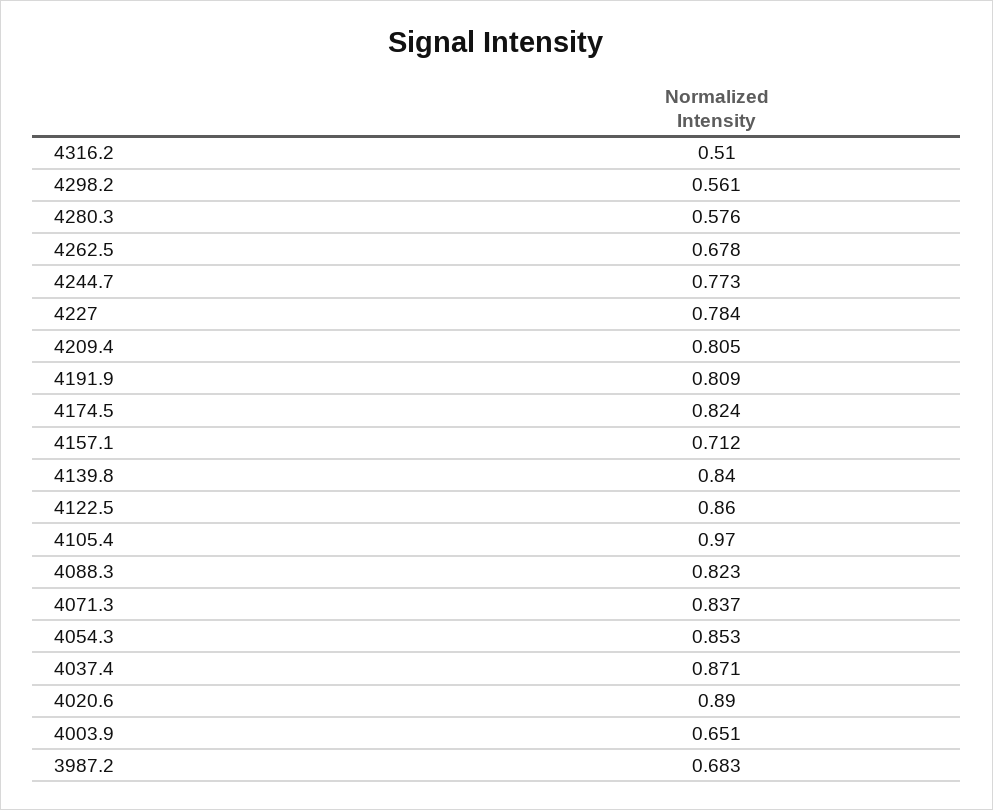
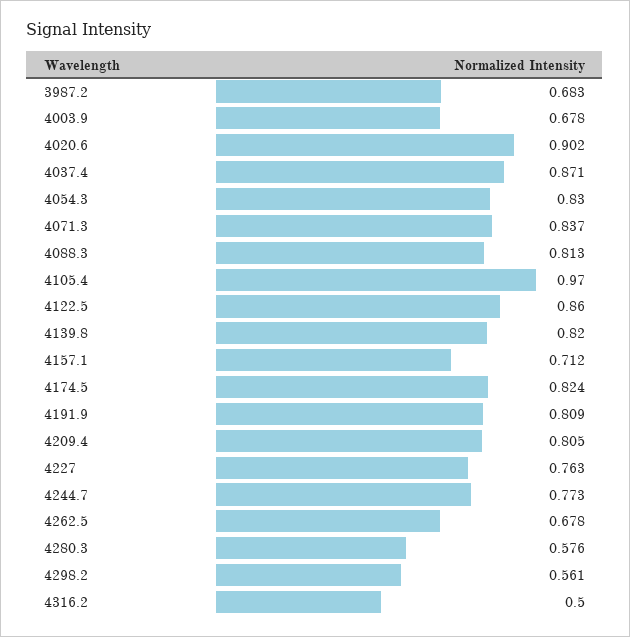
4316.2: 0.51 -> 0.5
4227: 0.784 -> 0.763
4139.8: 0.84 -> 0.82
4088.3: 0.823 -> 0.813
4054.3: 0.853 -> 0.83
4020.6: 0.89 -> 0.902
4003.9: 0.651 -> 0.678

